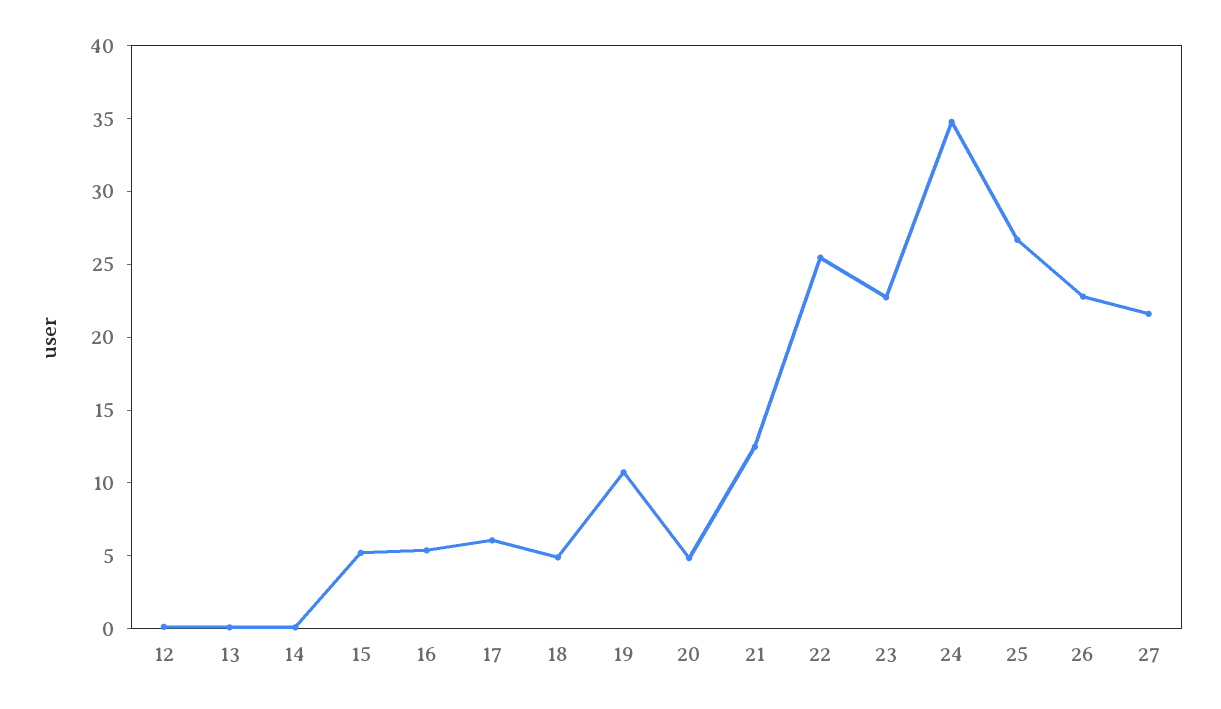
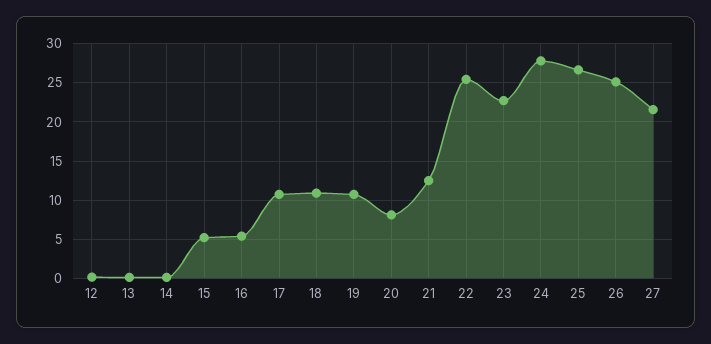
17: 6 -> 11
18: 5 -> 11
20: 5 -> 8
24: 35 -> 28
26: 23 -> 25

